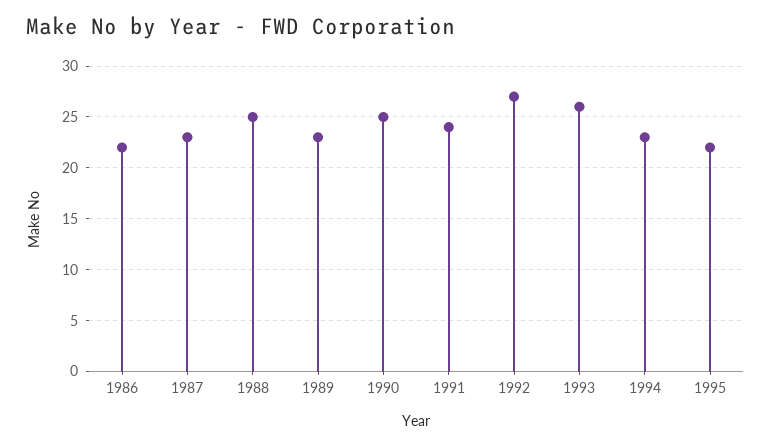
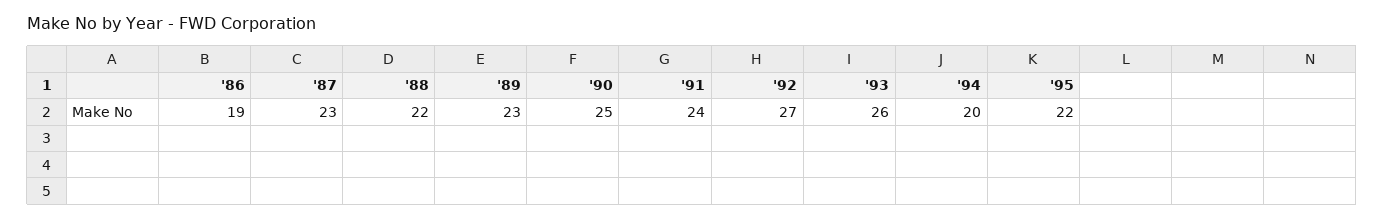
1986: 22 -> 19
1988: 25 -> 22
1994: 23 -> 20

